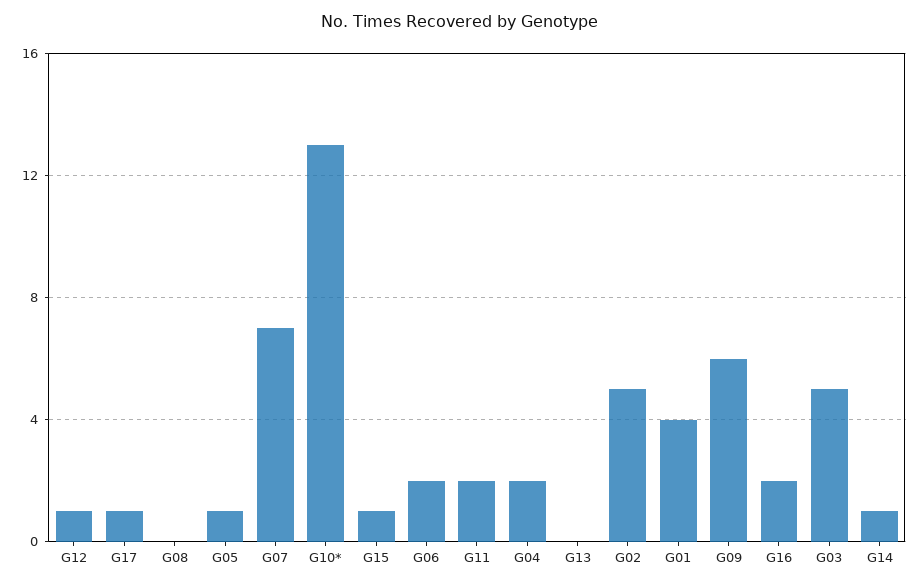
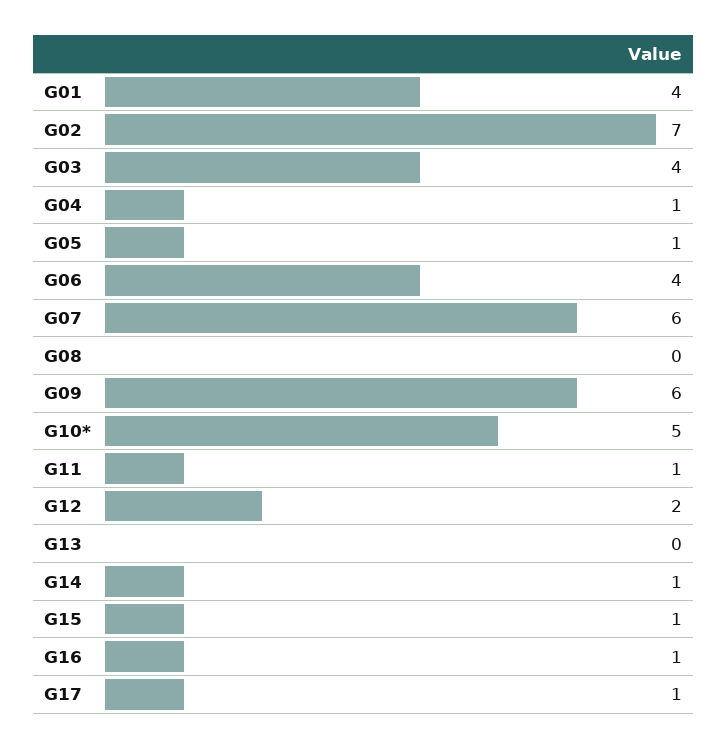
G12: 1 -> 2
G07: 7 -> 6
G10*: 13 -> 5
G06: 2 -> 4
G11: 2 -> 1
G04: 2 -> 1
G02: 5 -> 7
G16: 2 -> 1
G03: 5 -> 4

